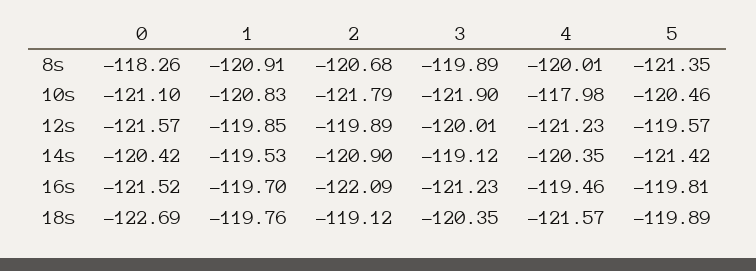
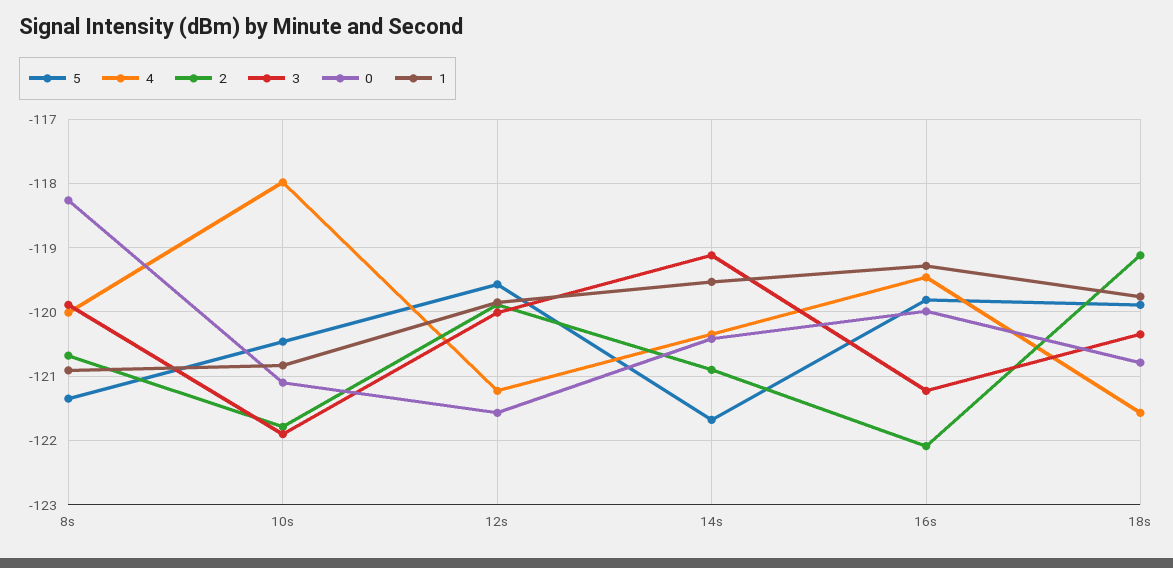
5, 14s: -121.42 -> -121.7
0, 16s: -121.52 -> -120
1, 16s: -119.7 -> -119.3
0, 18s: -122.69 -> -120.8

